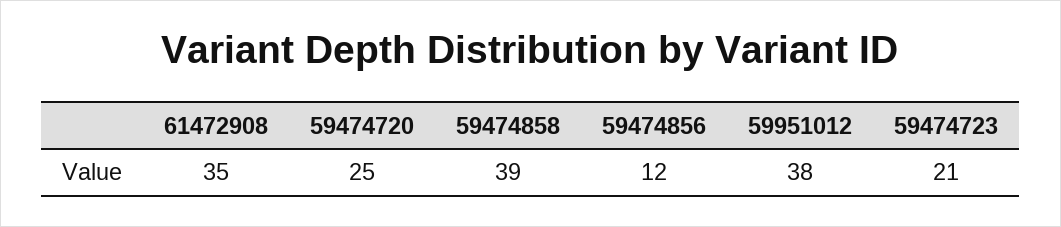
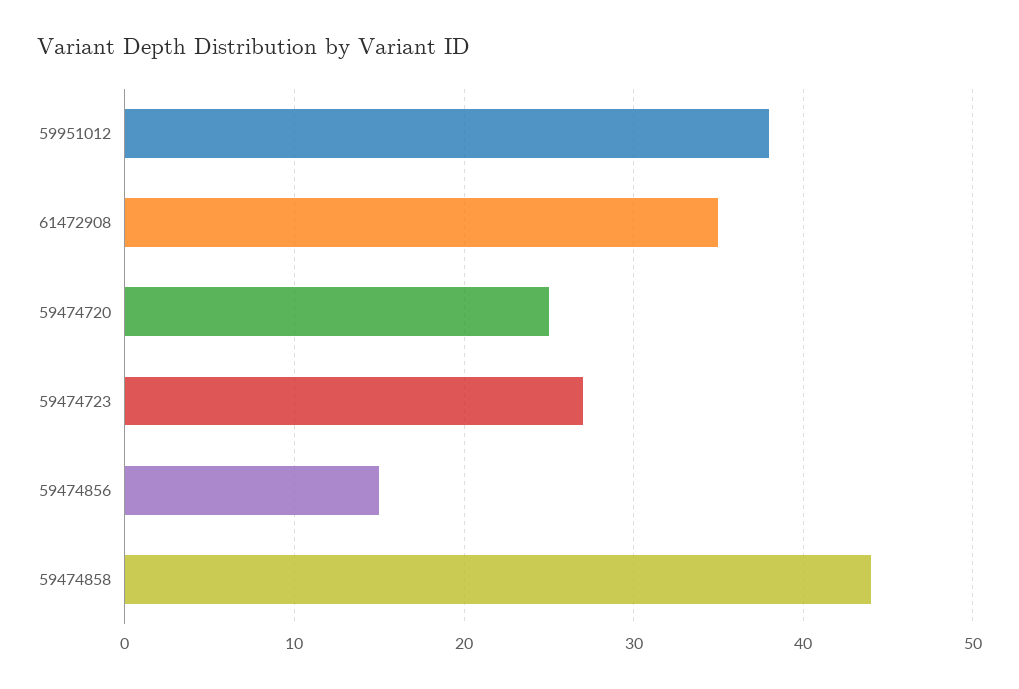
59474858: 39 -> 44
59474856: 12 -> 15
59474723: 21 -> 27

